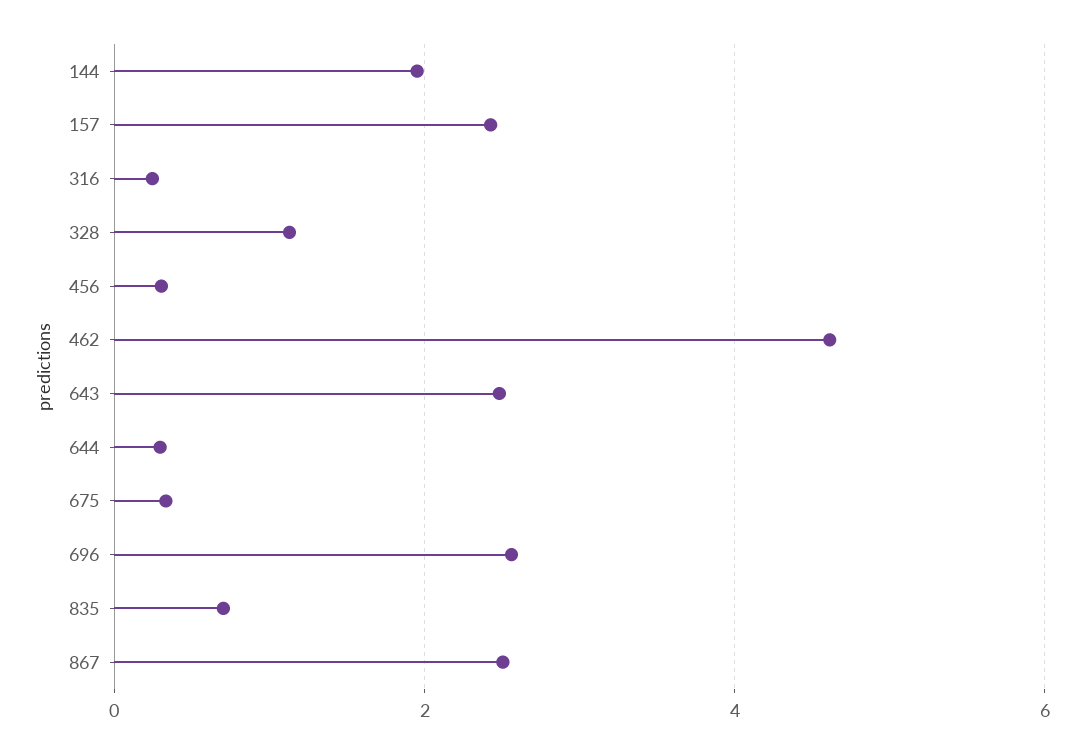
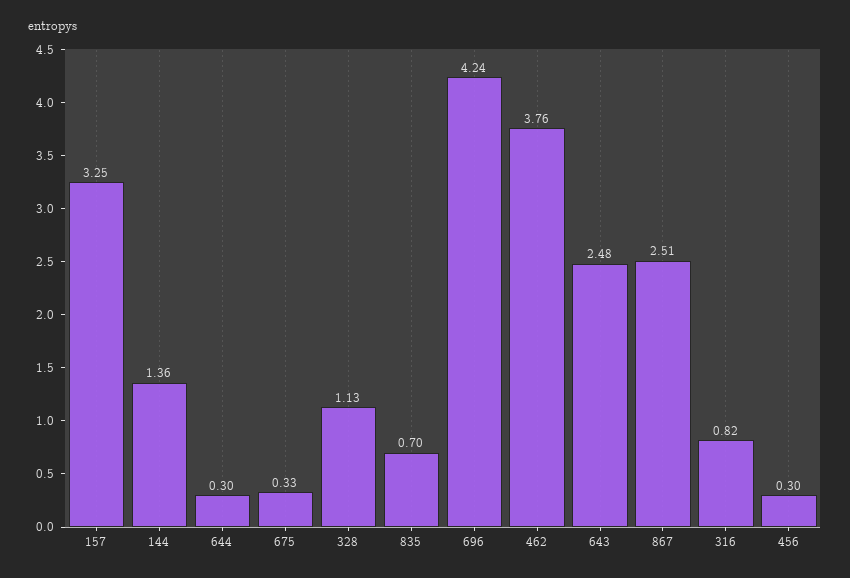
144: 2 -> 1.36
157: 2.4 -> 3.25
316: 0.2 -> 0.82
462: 4.6 -> 3.76
696: 2.6 -> 4.24

